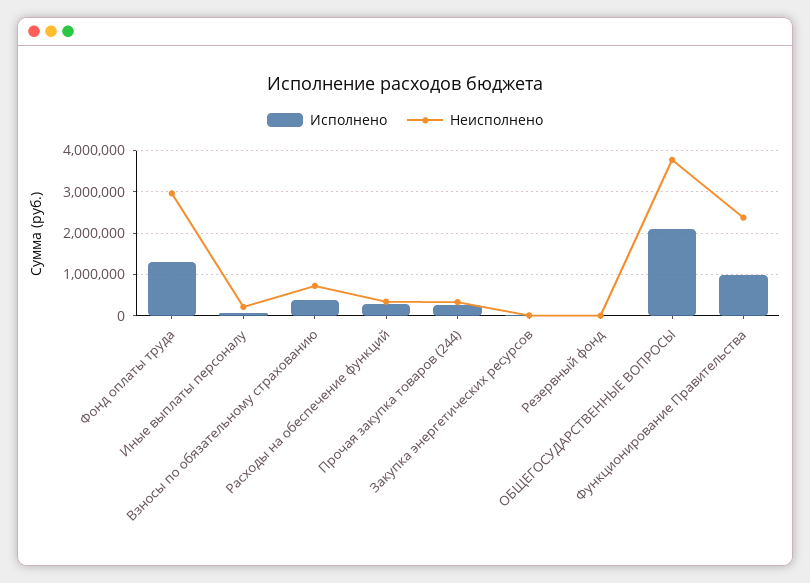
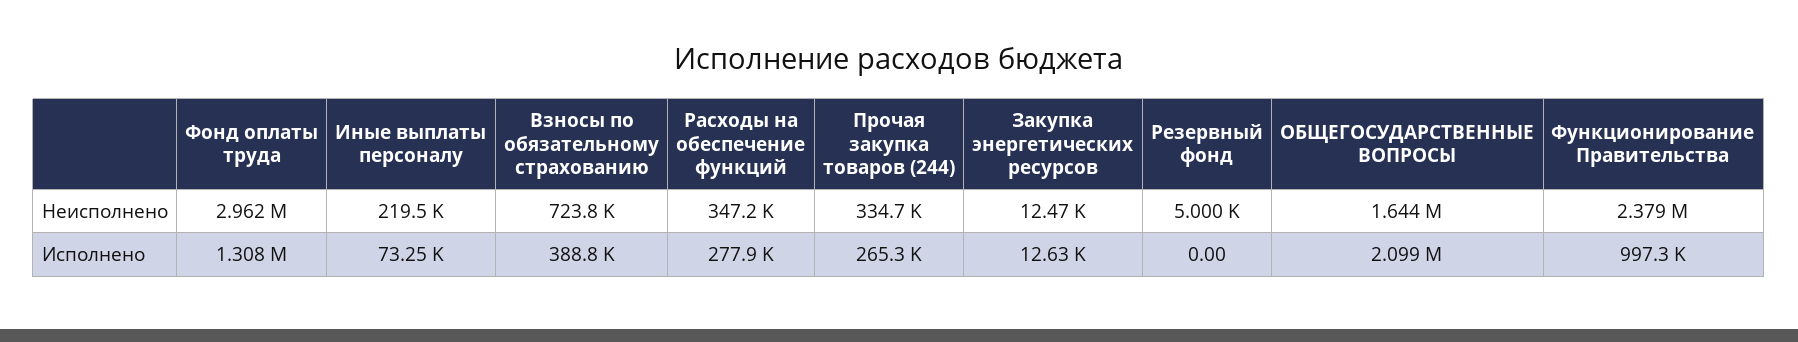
Неисполнено, ОБЩЕГОСУДАРСТВЕННЫЕ ВОПРОСЫ: 3800000 -> 1644000

